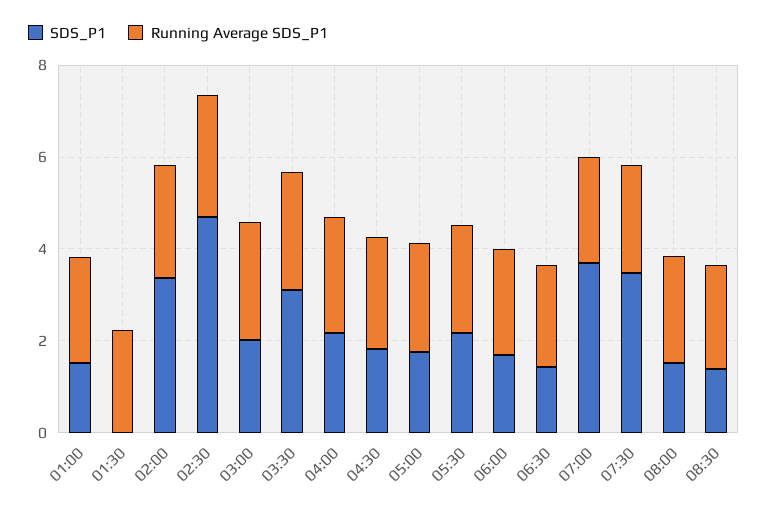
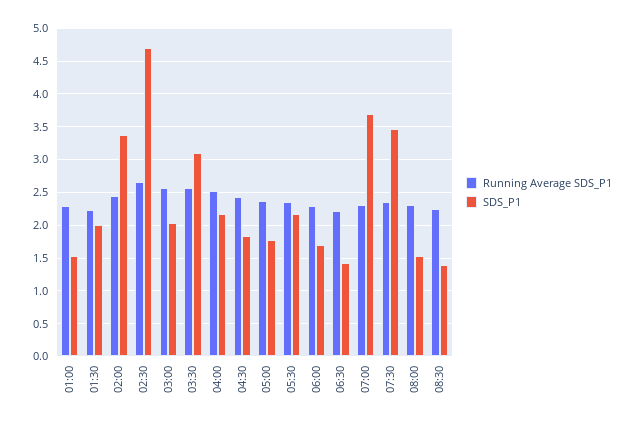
SDS_P1, 01:30: 0 -> 2

